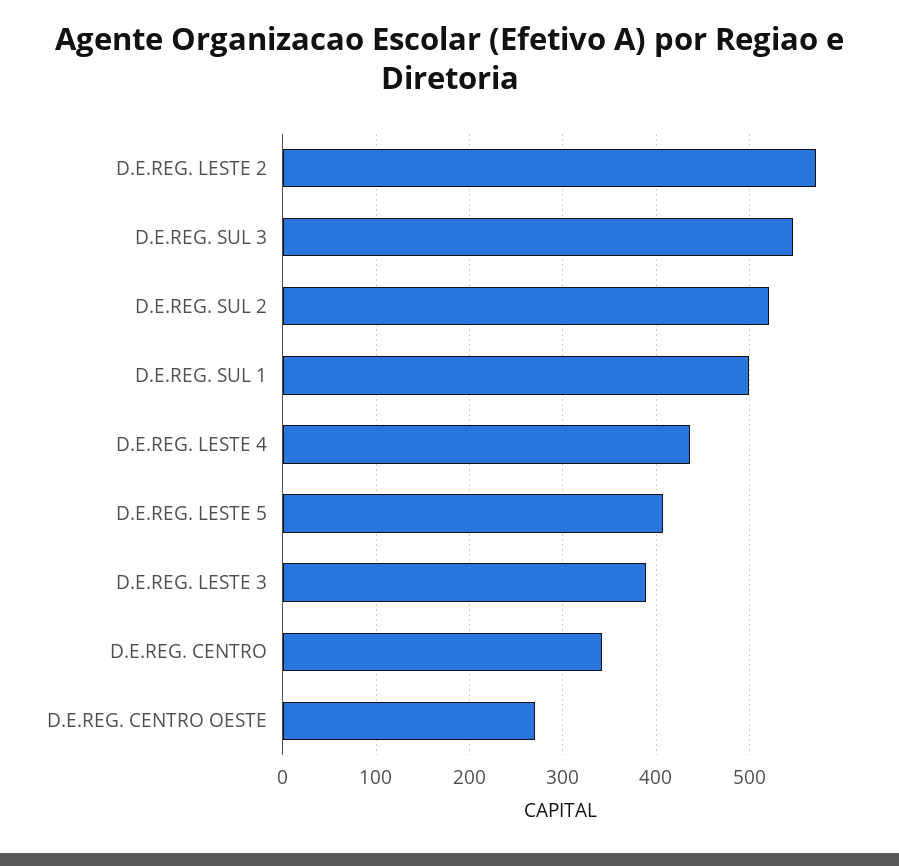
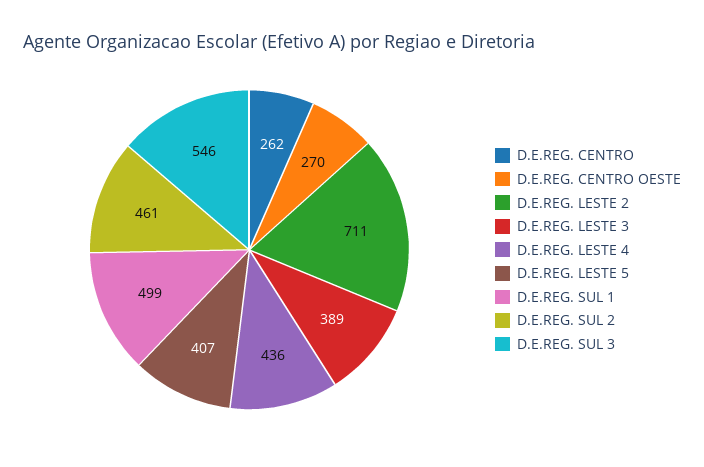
D.E.REG. LESTE 2: 570 -> 711
D.E.REG. SUL 2: 520 -> 461
D.E.REG. CENTRO: 340 -> 262

